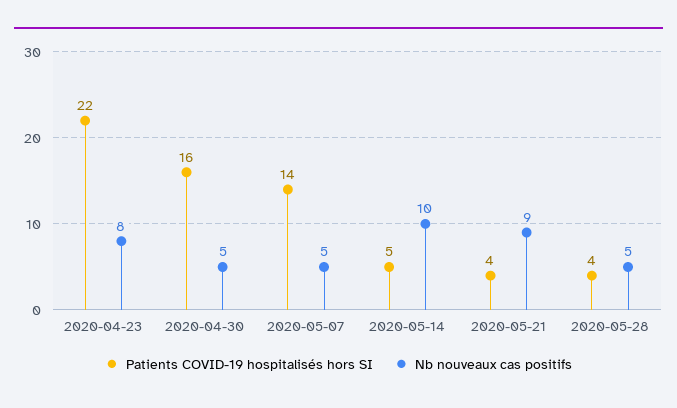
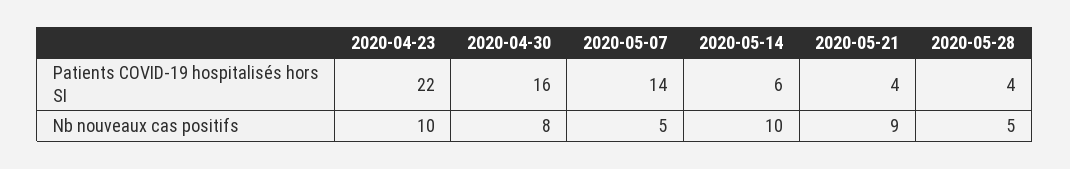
Nb nouveaux cas positifs, 2020-04-23: 8 -> 10
Nb nouveaux cas positifs, 2020-04-30: 5 -> 8
Patients COVID-19 hospitalisés hors SI, 2020-05-14: 5 -> 6

